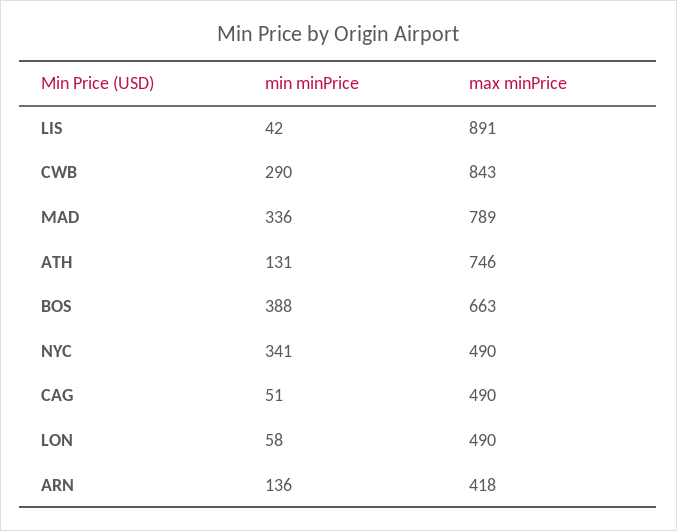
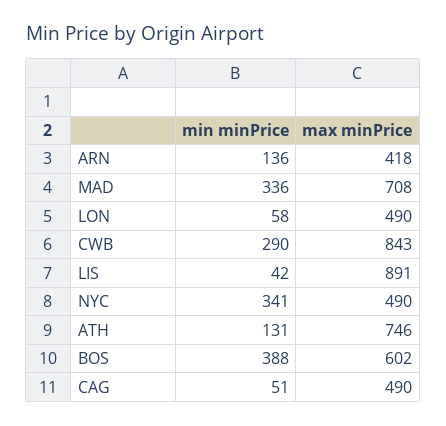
max minPrice, MAD: 789 -> 708
max minPrice, BOS: 663 -> 602

